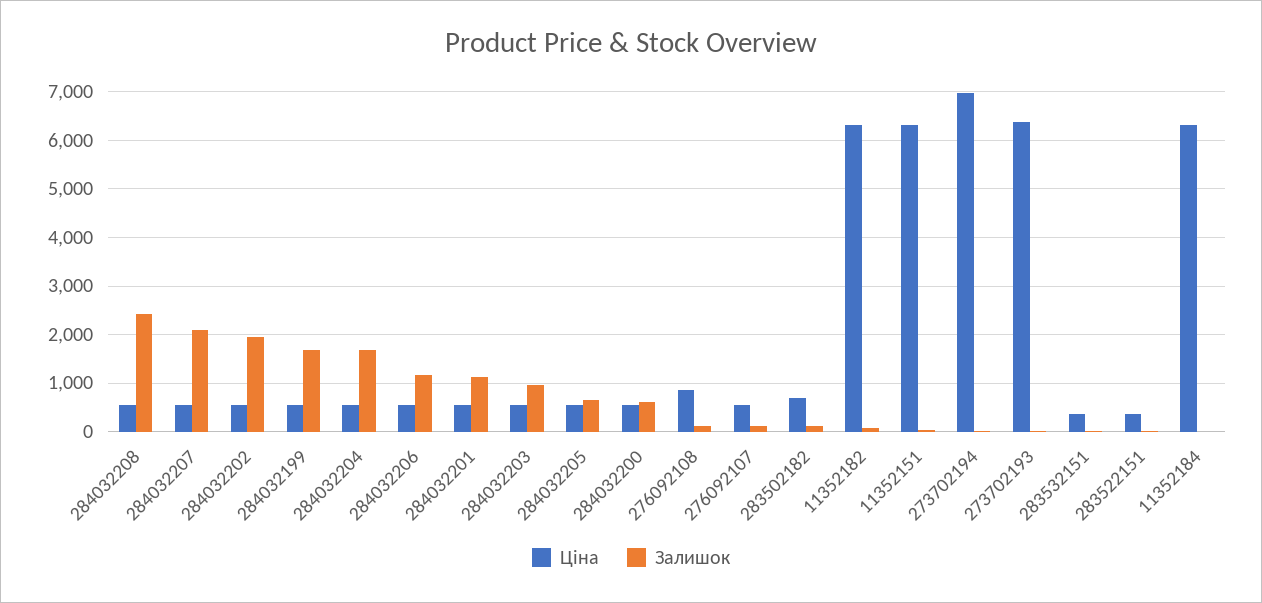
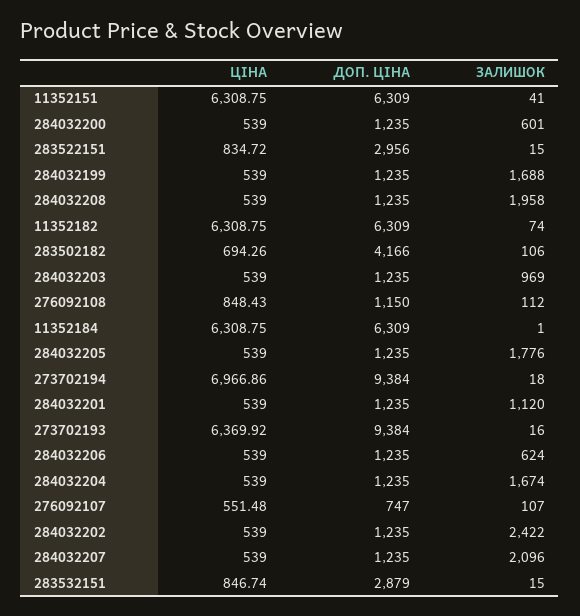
Залишок, 284032208: 2400 -> 1958
Залишок, 284032202: 2000 -> 2422
Залишок, 284032206: 1200 -> 624
Залишок, 284032205: 600 -> 1776
Ціна, 283532151: 400 -> 846.74
Ціна, 283522151: 400 -> 834.72
ДОП. ЦІНА, 11352151: none -> 6309
ДОП. ЦІНА, 284032200: none -> 1235
ДОП. ЦІНА, 283522151: none -> 2956
ДОП. ЦІНА, 284032199: none -> 1235
ДОП. ЦІНА, 284032208: none -> 1235
ДОП. ЦІНА, 11352182: none -> 6309
ДОП. ЦІНА, 283502182: none -> 4166
ДОП. ЦІНА, 284032203: none -> 1235
ДОП. ЦІНА, 276092108: none -> 1150
ДОП. ЦІНА, 11352184: none -> 6309
ДОП. ЦІНА, 284032205: none -> 1235
ДОП. ЦІНА, 273702194: none -> 9384
ДОП. ЦІНА, 284032201: none -> 1235
ДОП. ЦІНА, 273702193: none -> 9384
ДОП. ЦІНА, 284032206: none -> 1235
ДОП. ЦІНА, 284032204: none -> 1235
ДОП. ЦІНА, 276092107: none -> 747
ДОП. ЦІНА, 284032202: none -> 1235
ДОП. ЦІНА, 284032207: none -> 1235
ДОП. ЦІНА, 283532151: none -> 2879

